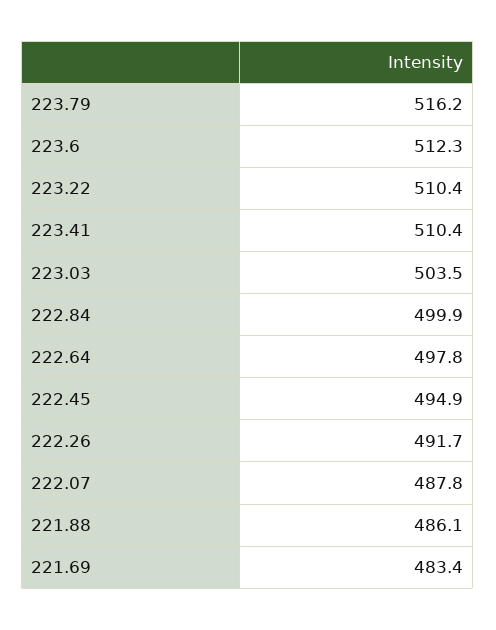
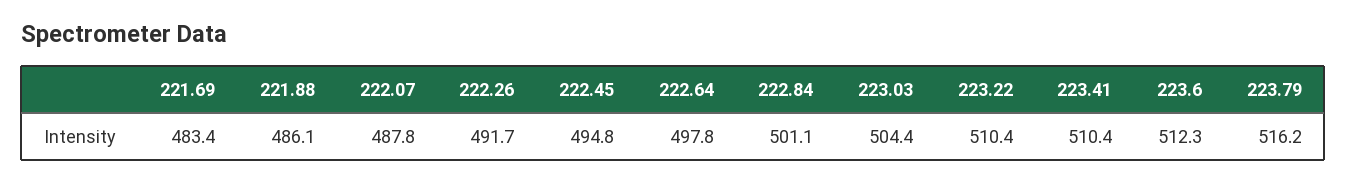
223.03: 503.5 -> 504.4
222.84: 499.9 -> 501.1
222.45: 494.9 -> 494.8

